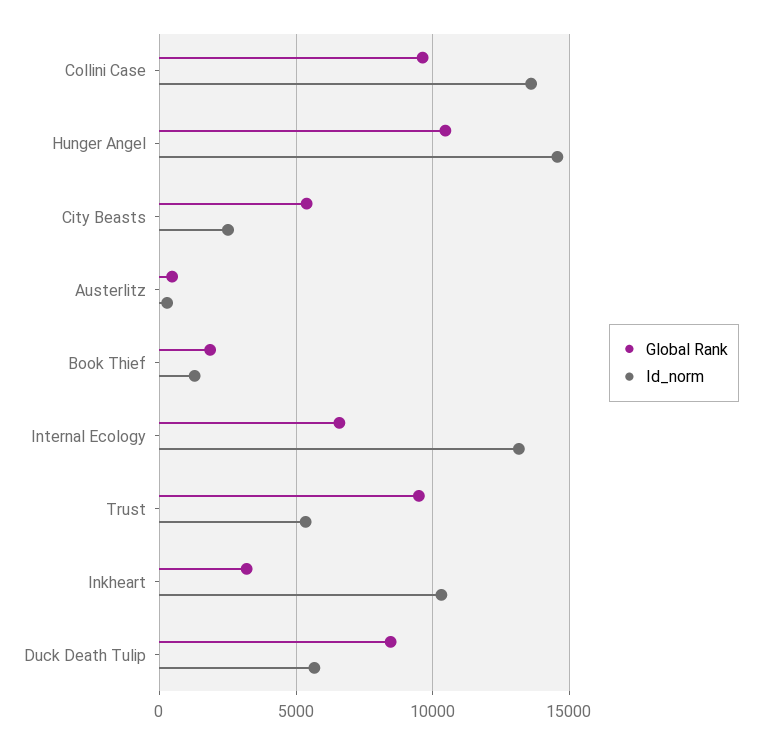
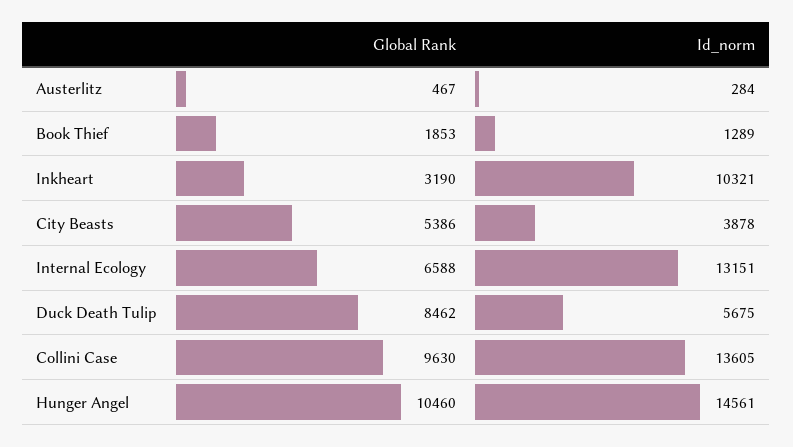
Id_norm, City Beasts: 2500 -> 3878
Global Rank, Trust: 9500 -> none
Id_norm, Trust: 5500 -> none

